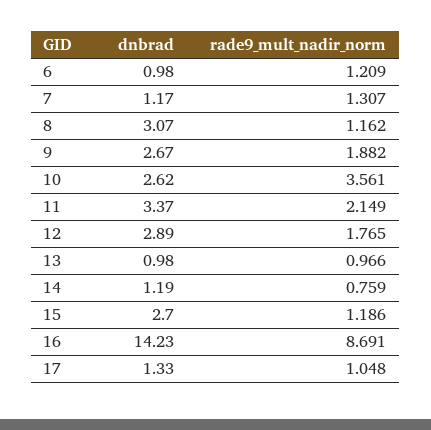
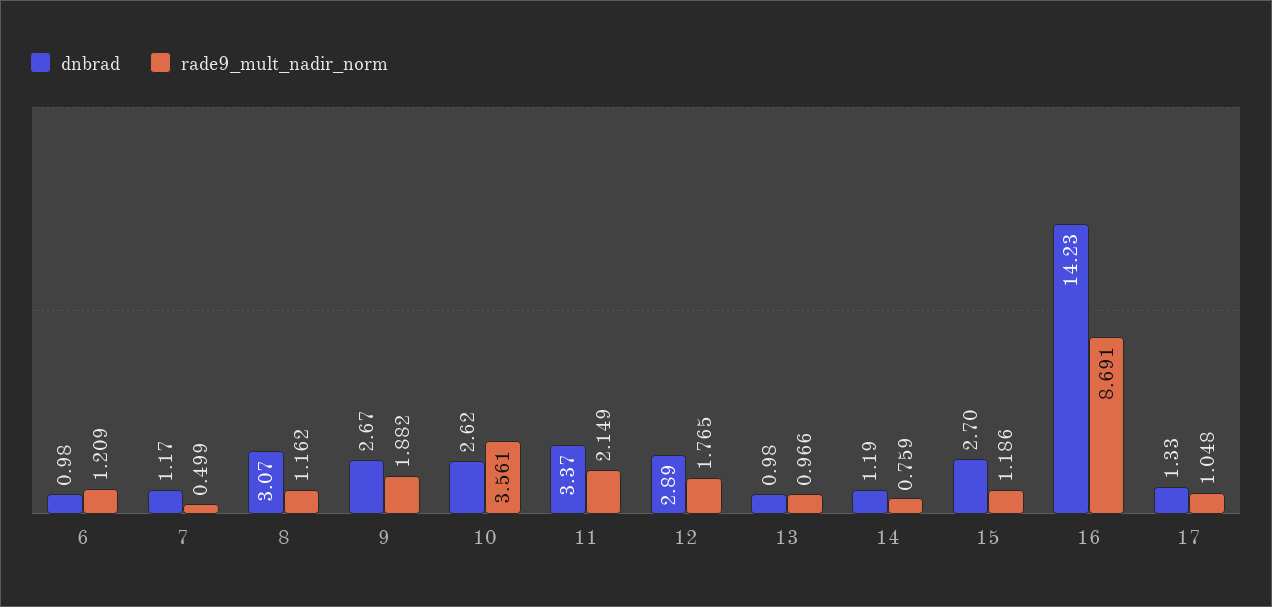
rade9_mult_nadir_norm, 7: 1.307 -> 0.499

